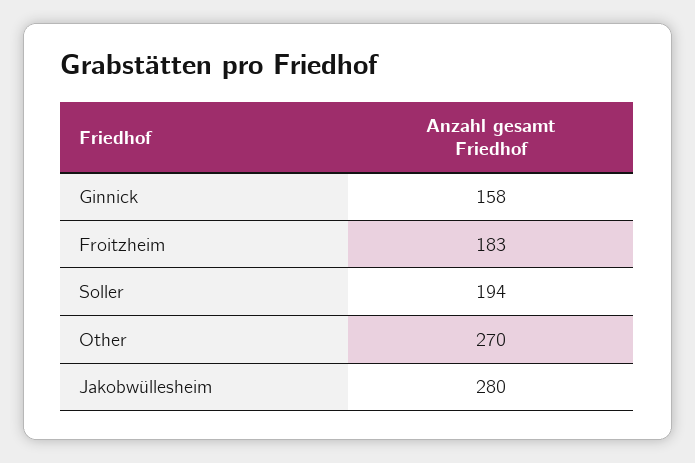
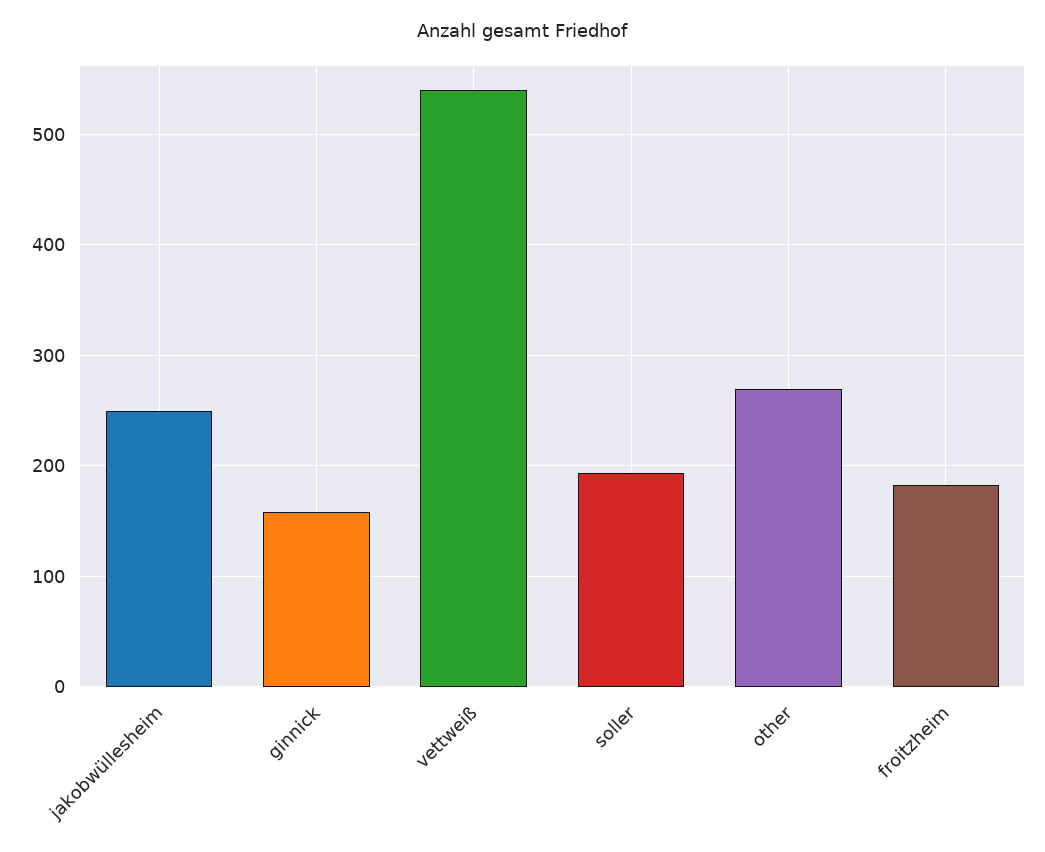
Jakobwüllesheim: 280 -> 250
vettweiß: none -> 540

